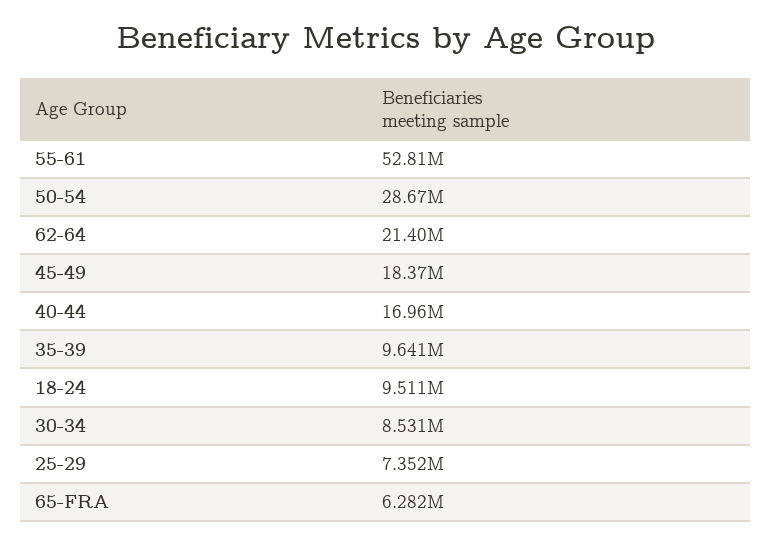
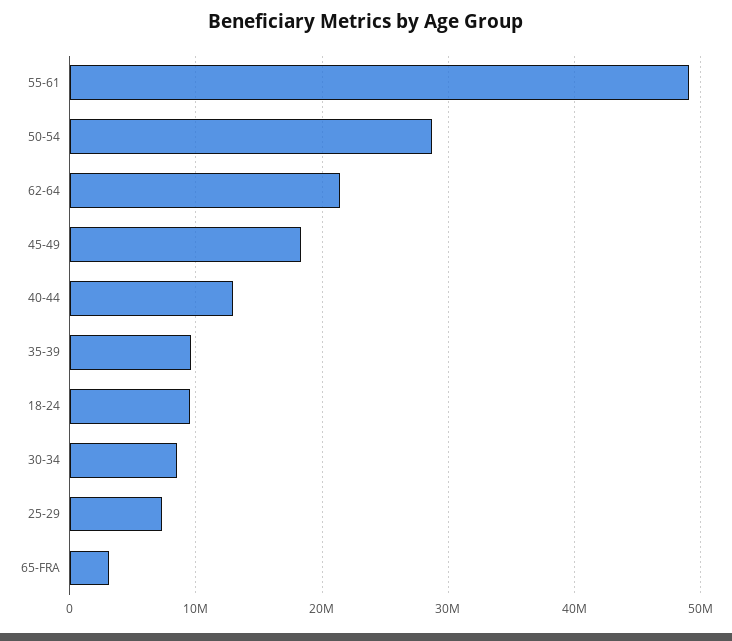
55-61: 52810000 -> 49000000
40-44: 16960000 -> 13000000
65-FRA: 6282000 -> 3000000

